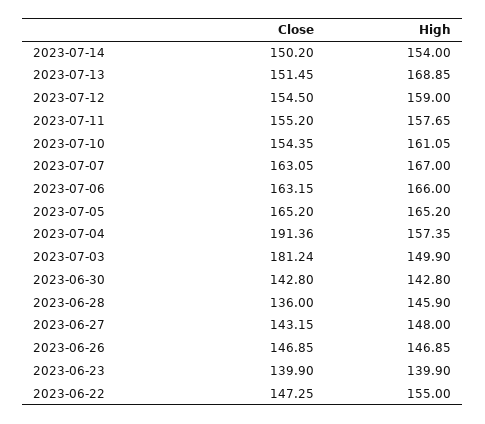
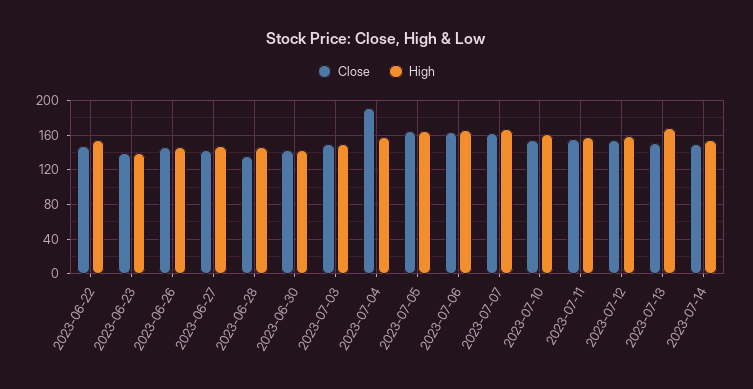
Close, 2023-07-03: 181.24 -> 150

